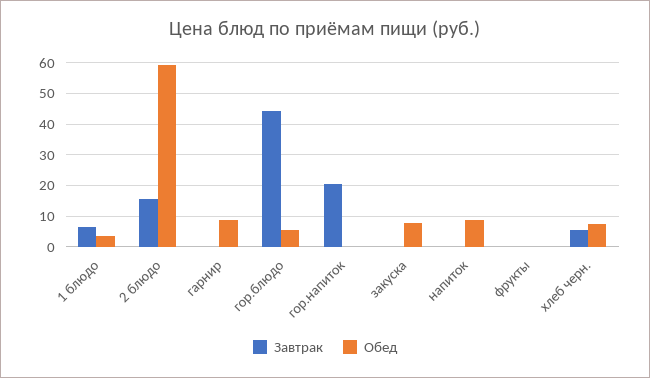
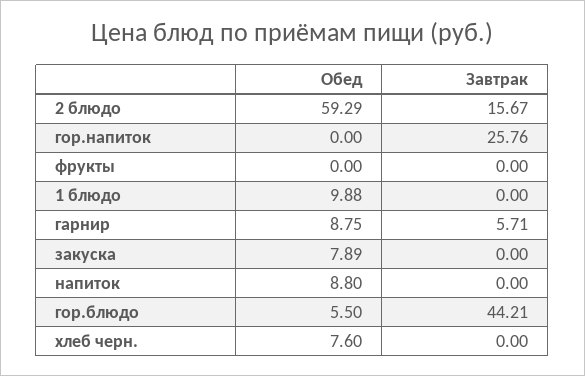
Завтрак, 1 блюдо: 6 -> 0
Обед, 1 блюдо: 4 -> 9.88
Завтрак, гарнир: 0 -> 5.71
Завтрак, гор.напиток: 20 -> 25.76
Завтрак, хлеб черн.: 6 -> 0

